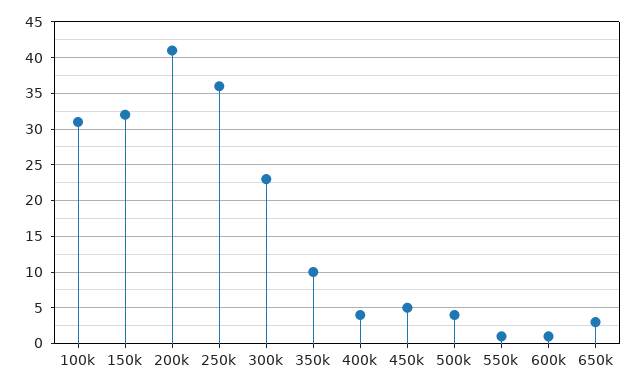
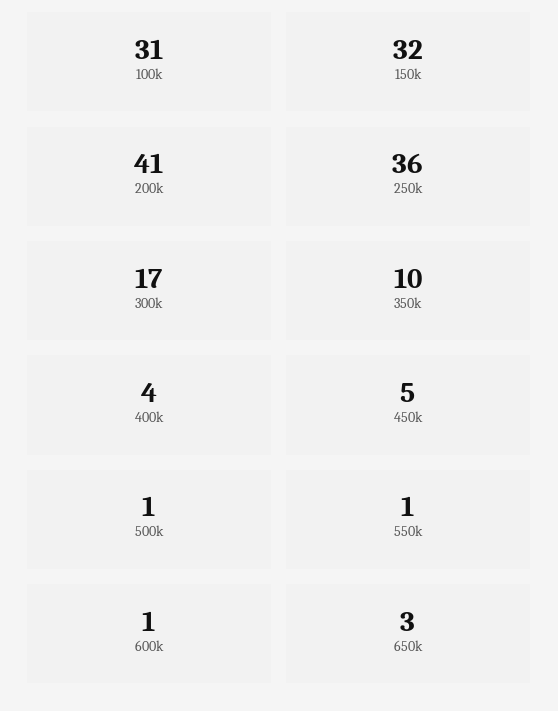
300k: 23 -> 17
500k: 4 -> 1

